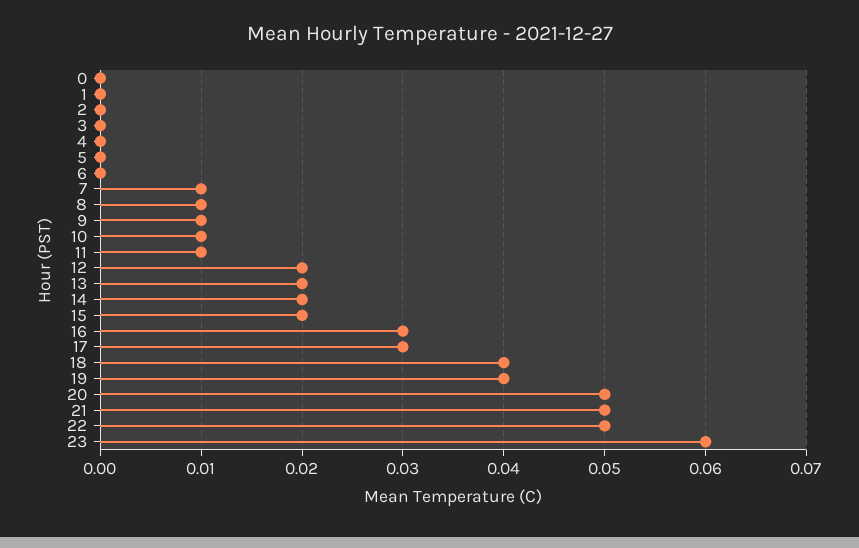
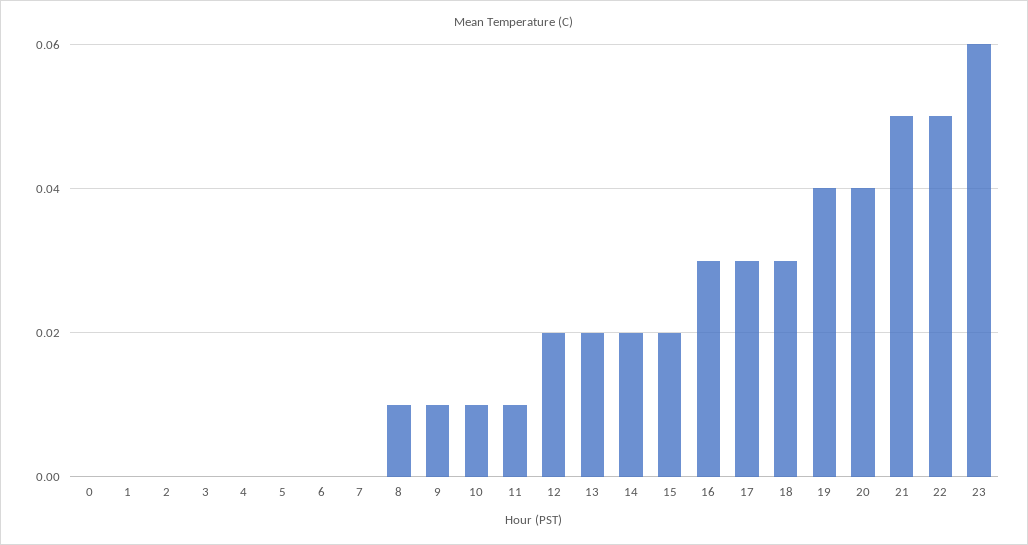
7: 0.01 -> 0
18: 0.04 -> 0.03
20: 0.05 -> 0.04

